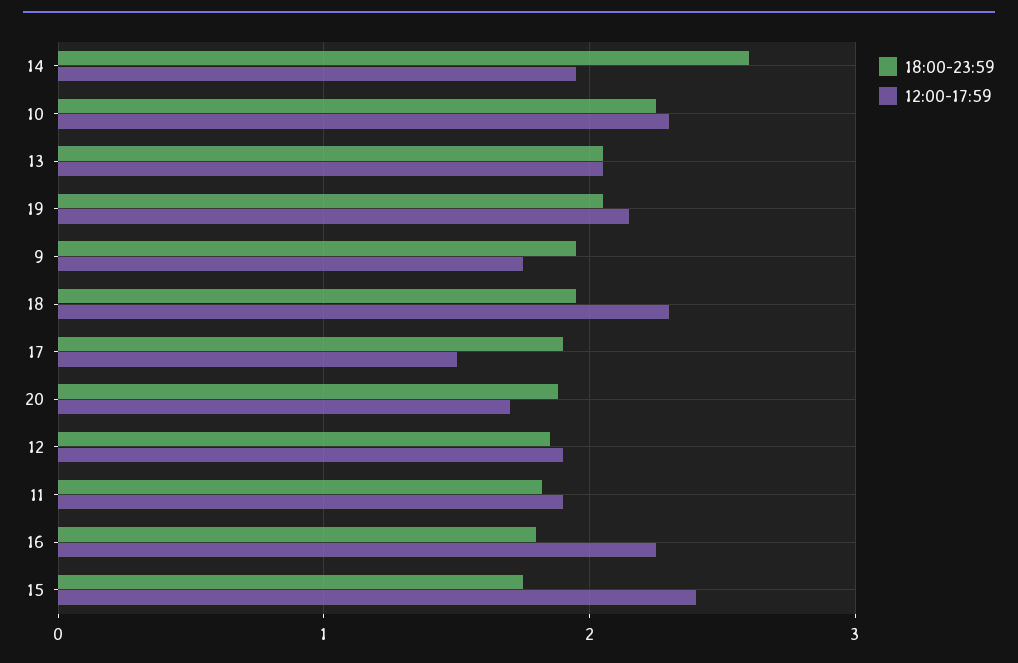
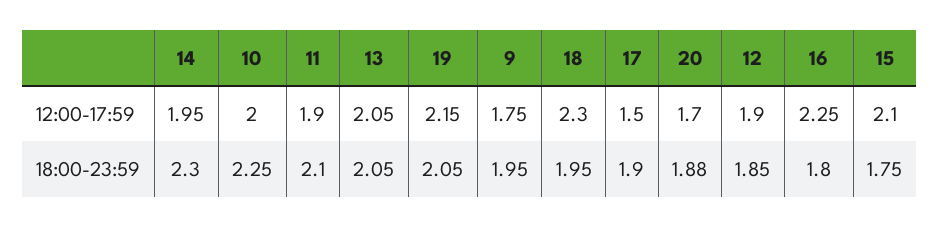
18:00-23:59, 14: 2.6 -> 2.3
12:00-17:59, 10: 2.3 -> 2
18:00-23:59, 11: 1.8 -> 2.1
12:00-17:59, 15: 2.4 -> 2.1

